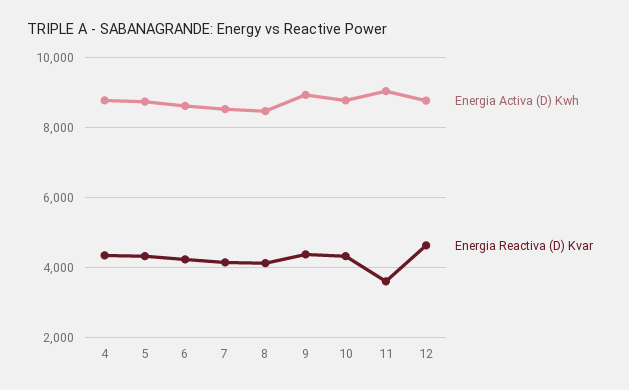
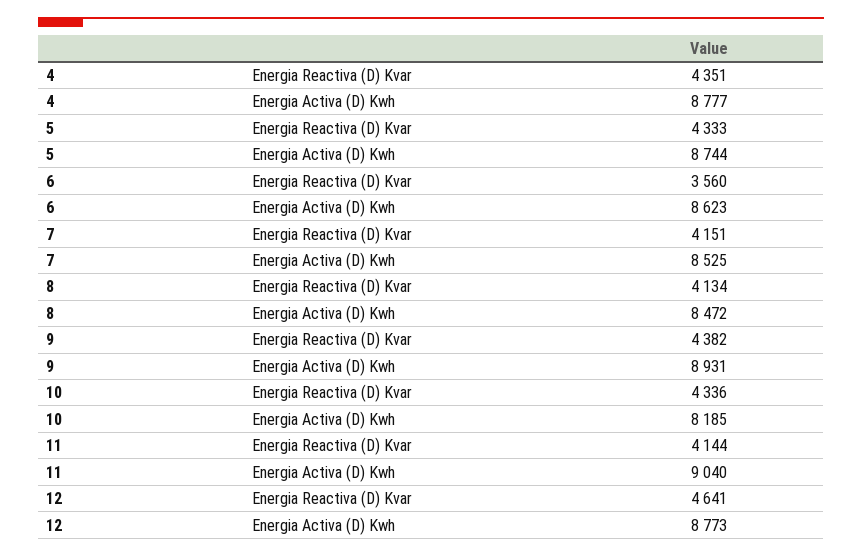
Energia Reactiva (D) Kvar, 6: 4200 -> 3560
Energia Activa (D) Kwh, 10: 8800 -> 8185
Energia Reactiva (D) Kvar, 11: 3600 -> 4144

